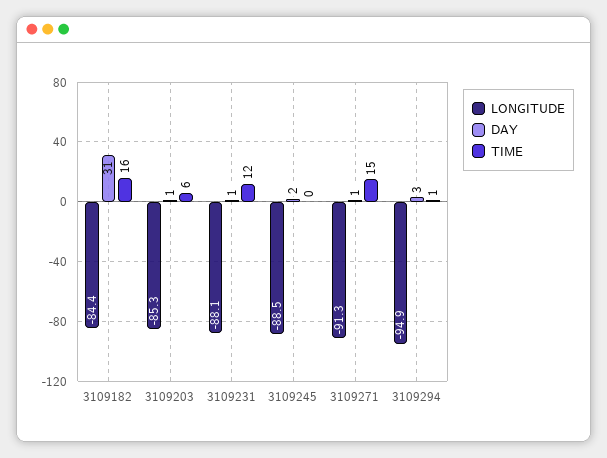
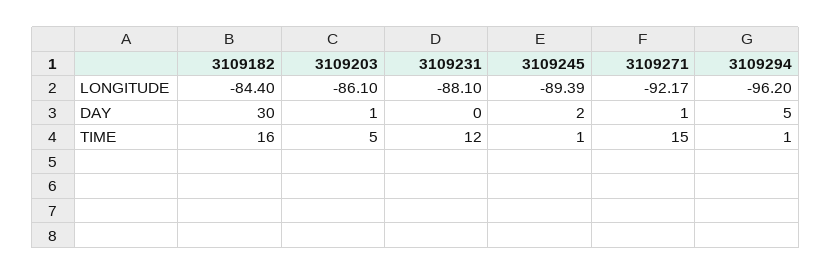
DAY, 3109182: 31 -> 30
LONGITUDE, 3109203: -85.3 -> -86.1
TIME, 3109203: 6 -> 5
DAY, 3109231: 1 -> 0
LONGITUDE, 3109245: -88.5 -> -89.39
TIME, 3109245: 0 -> 1
LONGITUDE, 3109271: -91.3 -> -92.17
LONGITUDE, 3109294: -94.9 -> -96.2
DAY, 3109294: 3 -> 5

